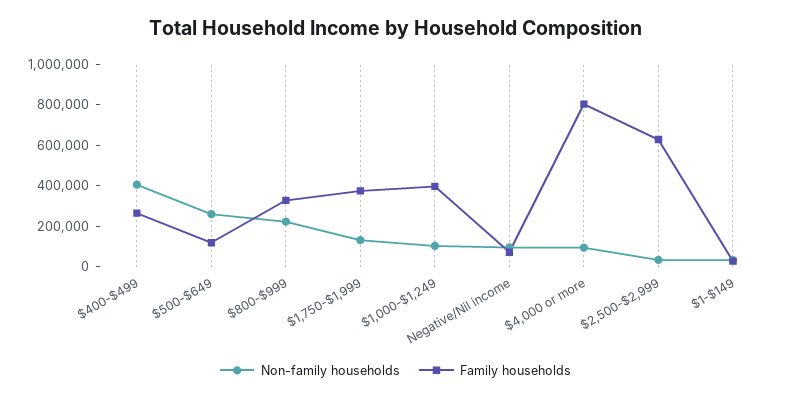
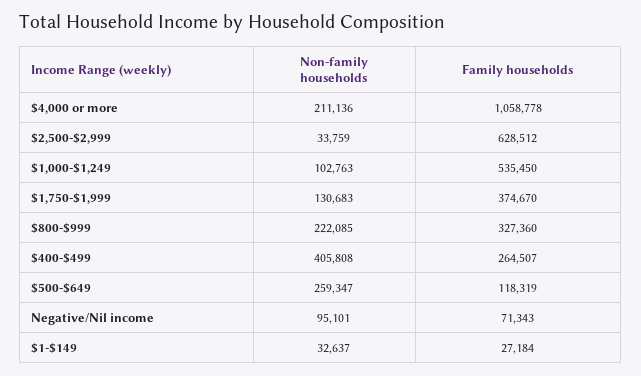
Family households, $1,000-$1,249: 400000 -> 535450
Non-family households, $4,000 or more: 100000 -> 211136
Family households, $4,000 or more: 800000 -> 1058778

